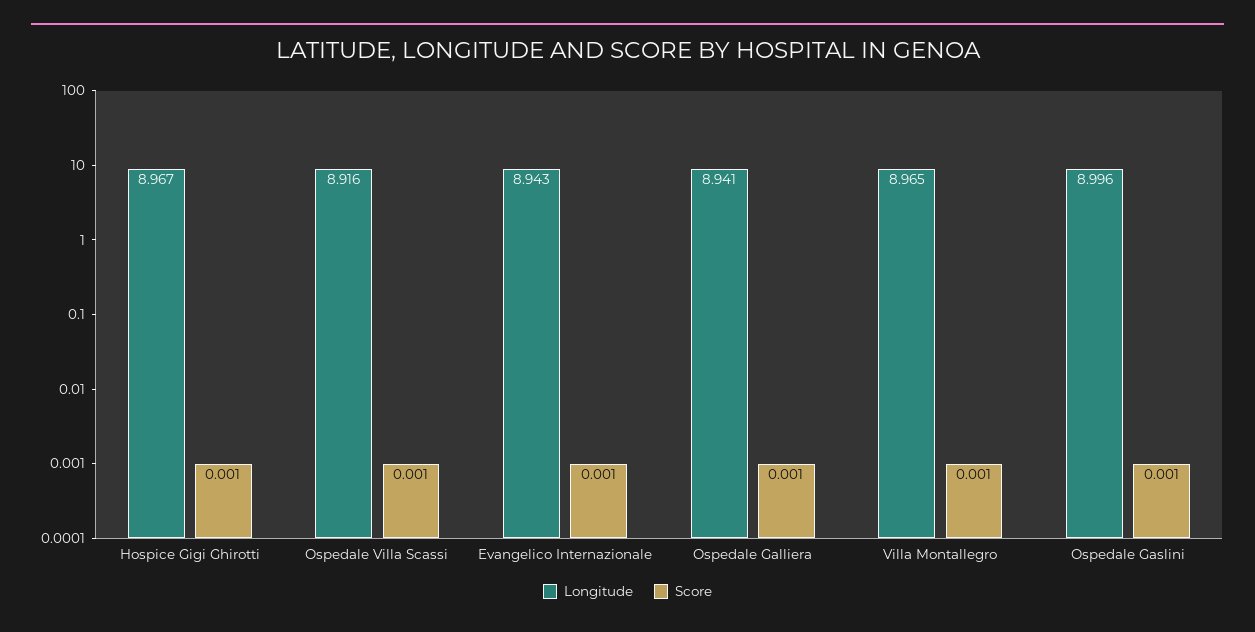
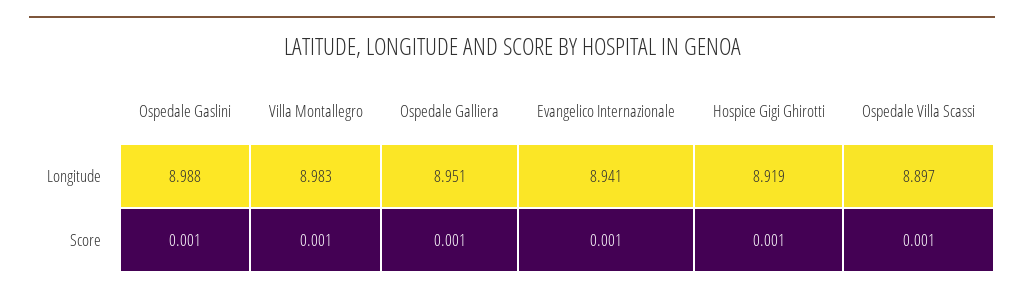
Longitude, Hospice Gigi Ghirotti: 8.967 -> 8.919
Longitude, Ospedale Villa Scassi: 8.916 -> 8.897
Longitude, Evangelico Internazionale: 8.943 -> 8.941
Longitude, Ospedale Galliera: 8.941 -> 8.951
Longitude, Villa Montallegro: 8.965 -> 8.983
Longitude, Ospedale Gaslini: 8.996 -> 8.988

